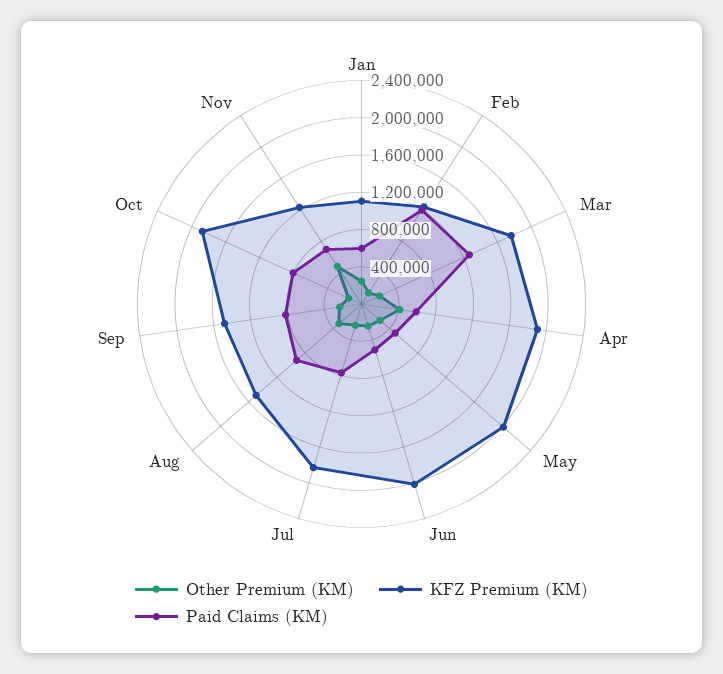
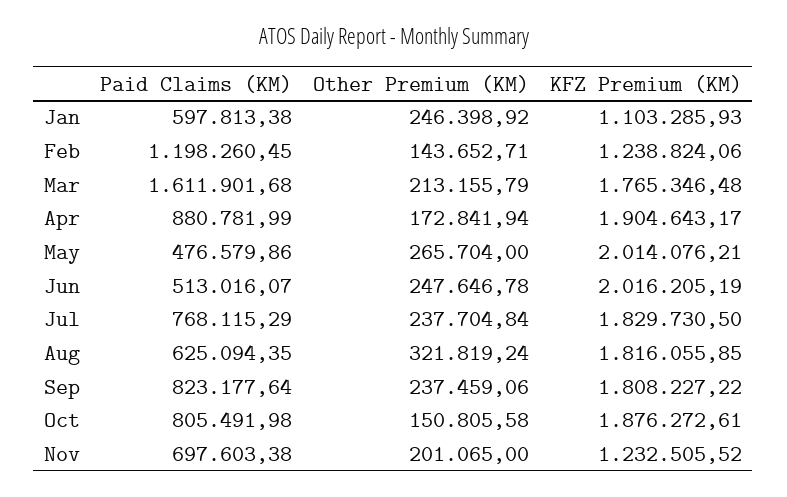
Paid Claims (KM), Mar: 1300000 -> 1611901.68
Other Premium (KM), Apr: 400000 -> 172841.94
Paid Claims (KM), Apr: 600000 -> 880781.99
KFZ Premium (KM), Aug: 1500000 -> 1816055.85
Paid Claims (KM), Aug: 900000 -> 625094.35
KFZ Premium (KM), Sep: 1500000 -> 1808227.22
Other Premium (KM), Nov: 500000 -> 201065

